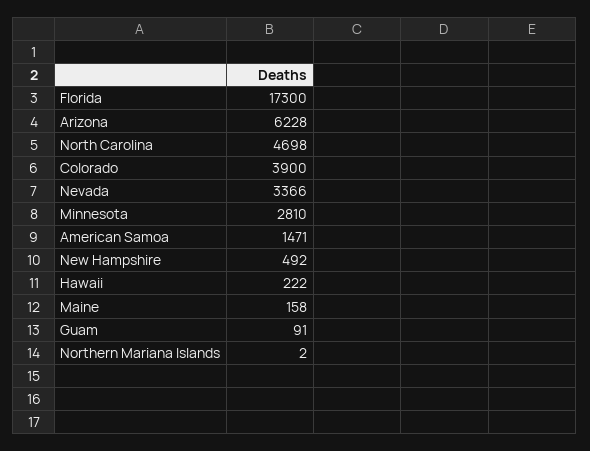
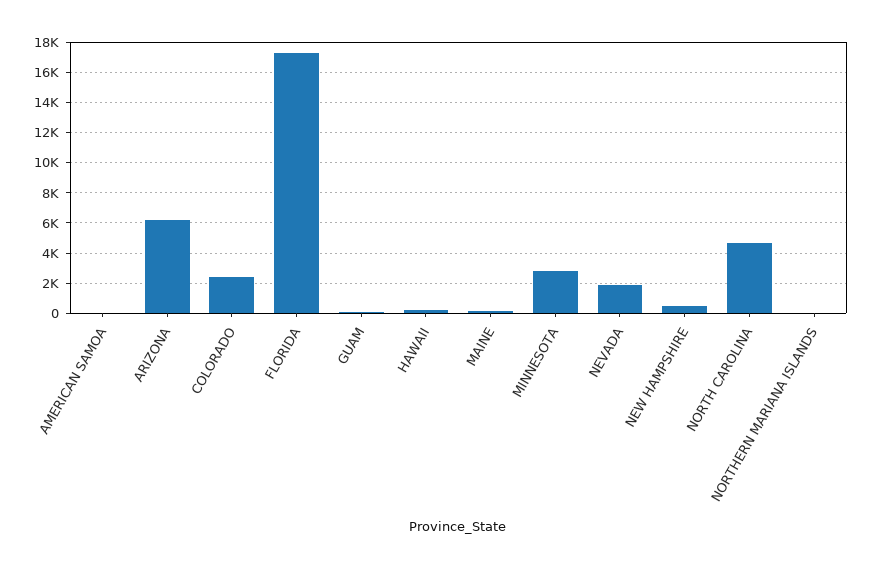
Colorado: 3900 -> 2500
Nevada: 3366 -> 2000
American Samoa: 1471 -> 0

